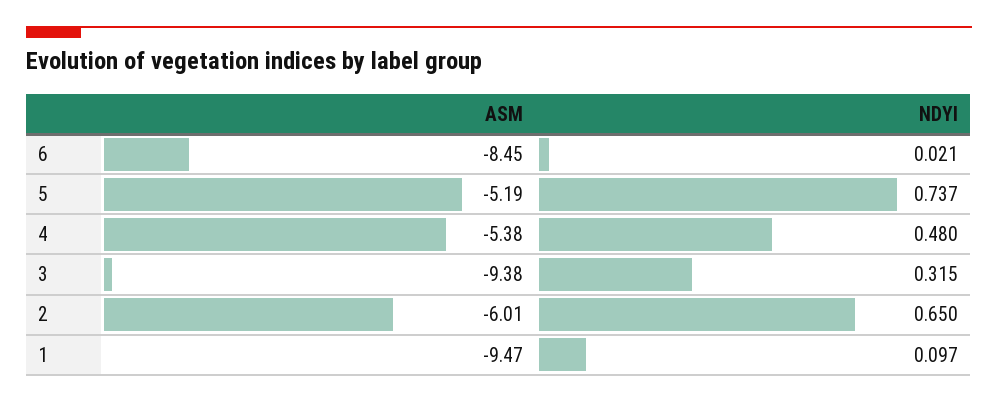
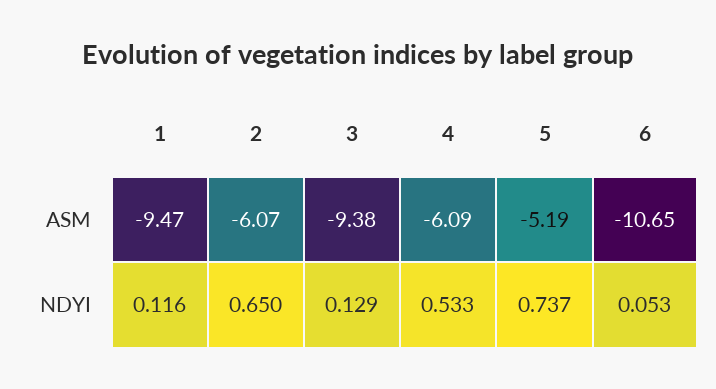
ASM, 6: -8.45 -> -10.65
NDYI, 6: 0.021 -> 0.053
ASM, 4: -5.38 -> -6.09
NDYI, 4: 0.48 -> 0.533
NDYI, 3: 0.315 -> 0.129
ASM, 2: -6.01 -> -6.07
NDYI, 1: 0.097 -> 0.116

